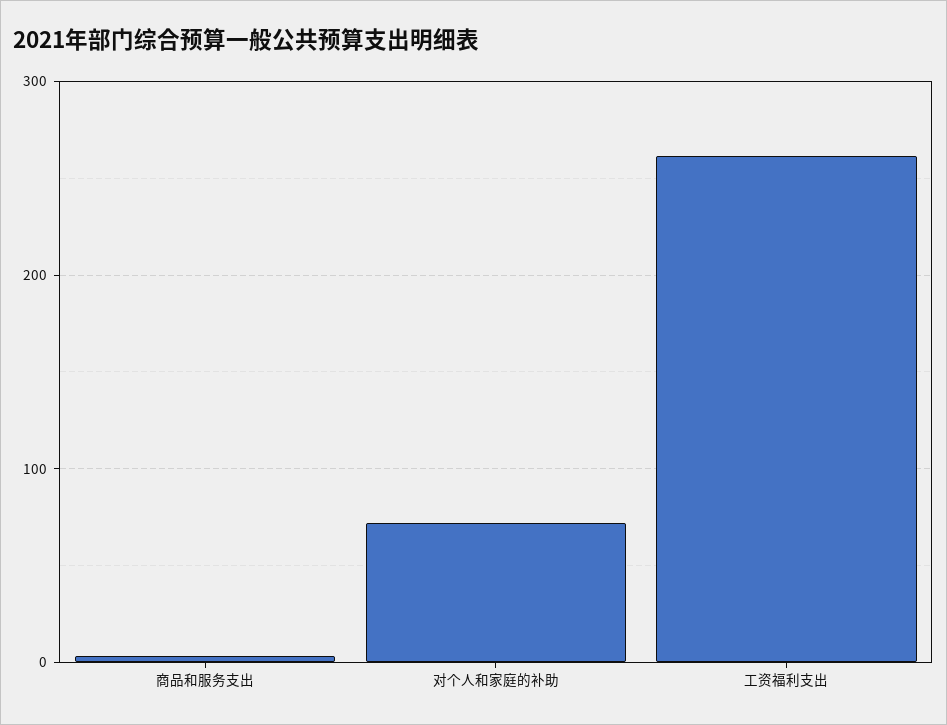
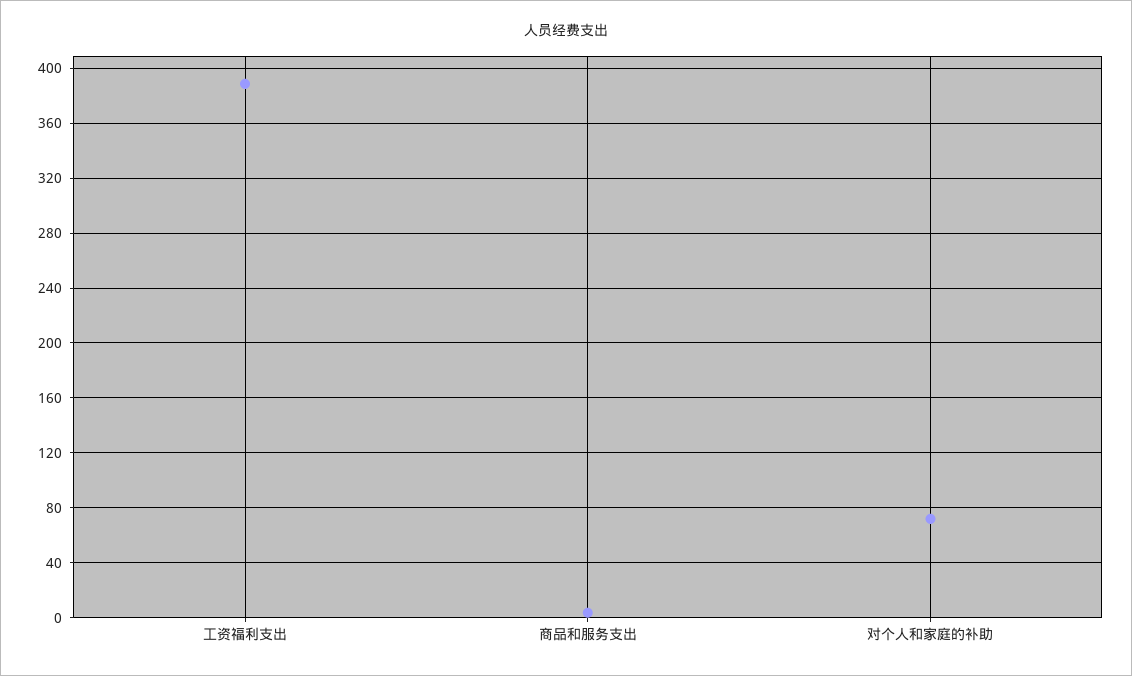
工资福利支出: 260 -> 390

